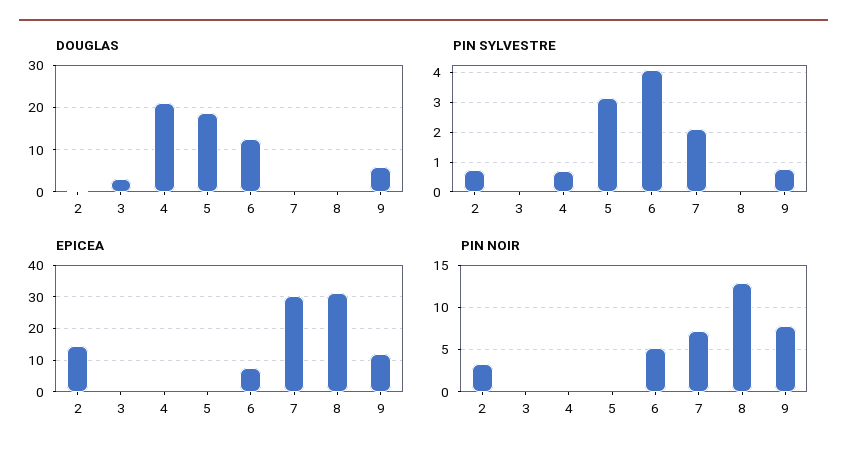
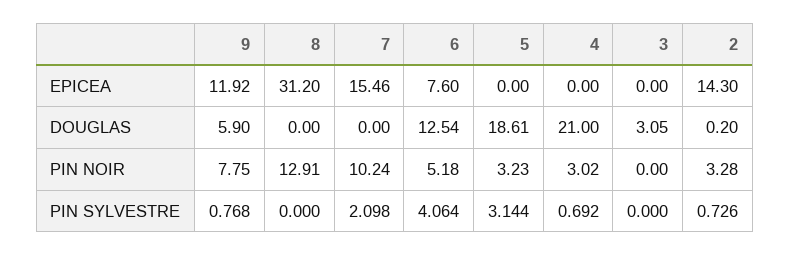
EPICEA, 7: 30 -> 15.46
PIN NOIR, 4: 0 -> 3.02
PIN NOIR, 5: 0 -> 3.23
PIN NOIR, 7: 7 -> 10.24

